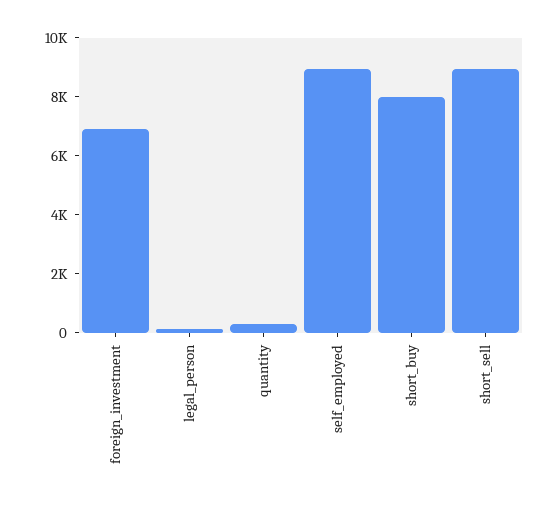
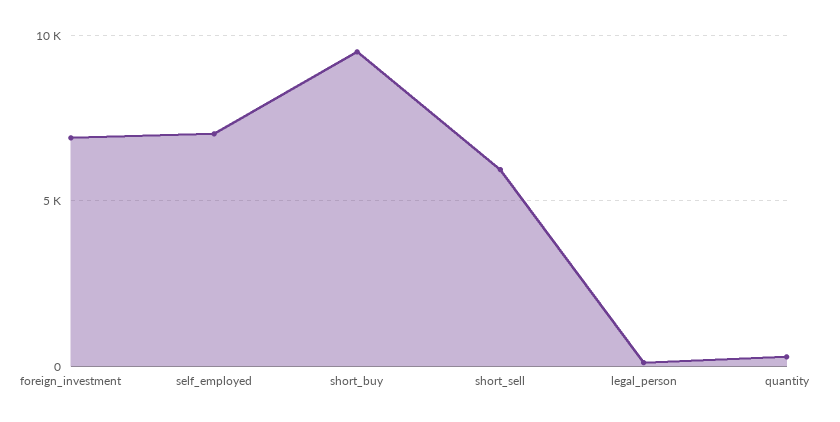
self_employed: 9000 -> 7000
short_buy: 8000 -> 9500
short_sell: 9000 -> 6000

